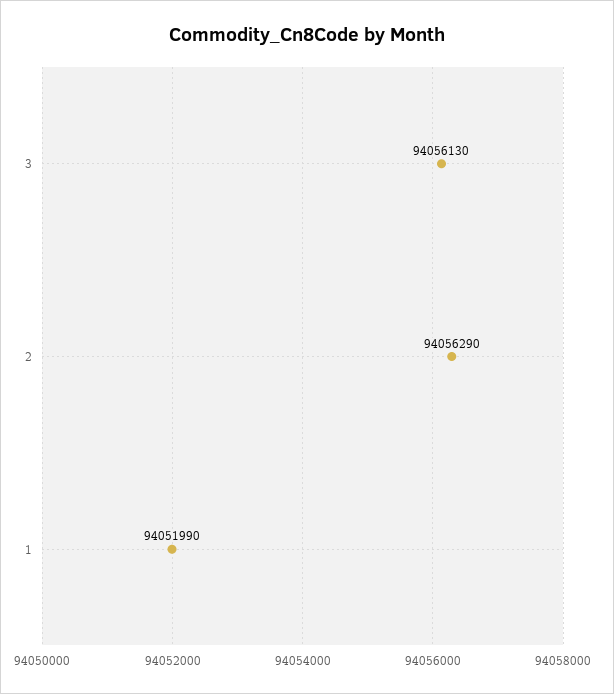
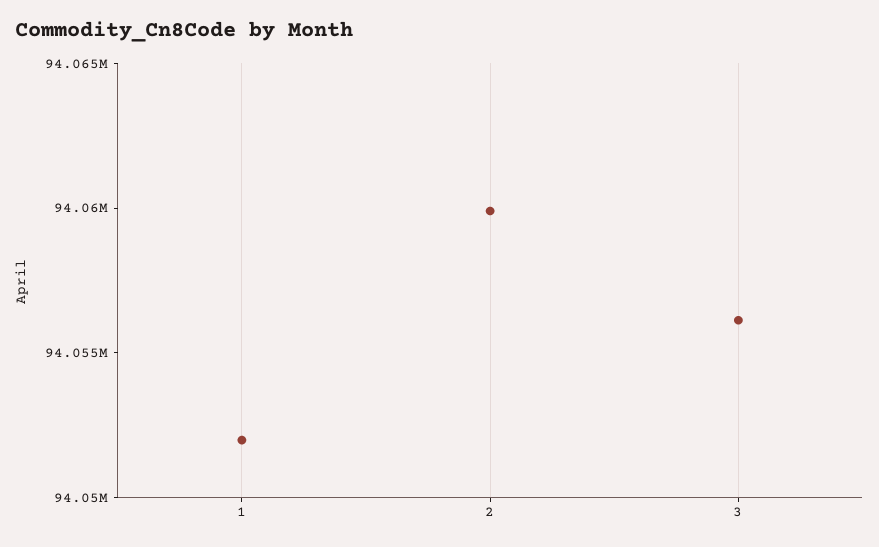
2: 94056290 -> 94060000

